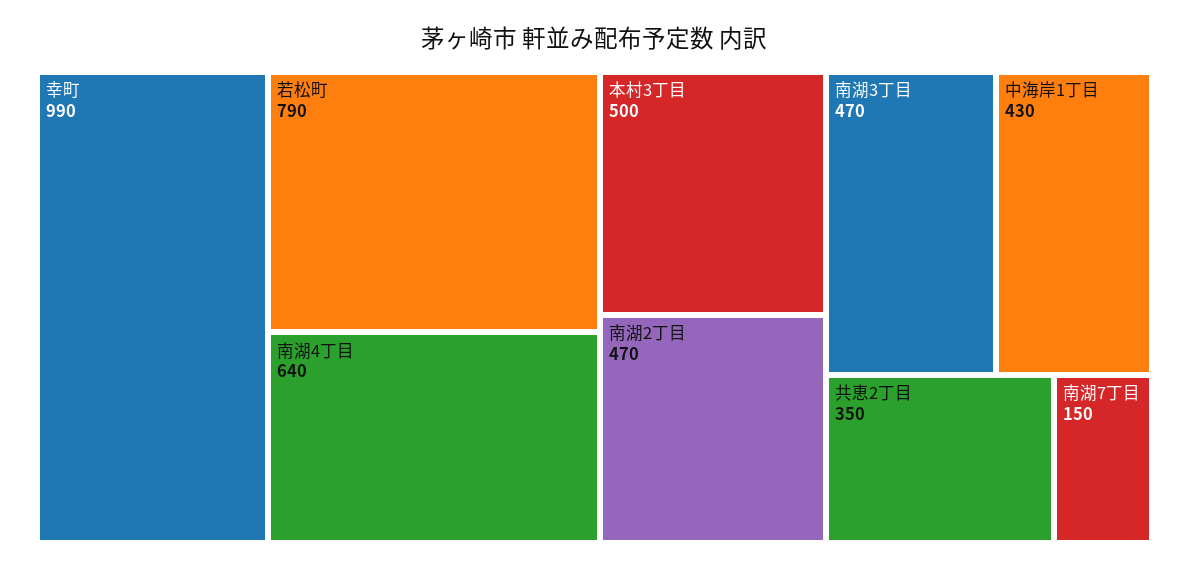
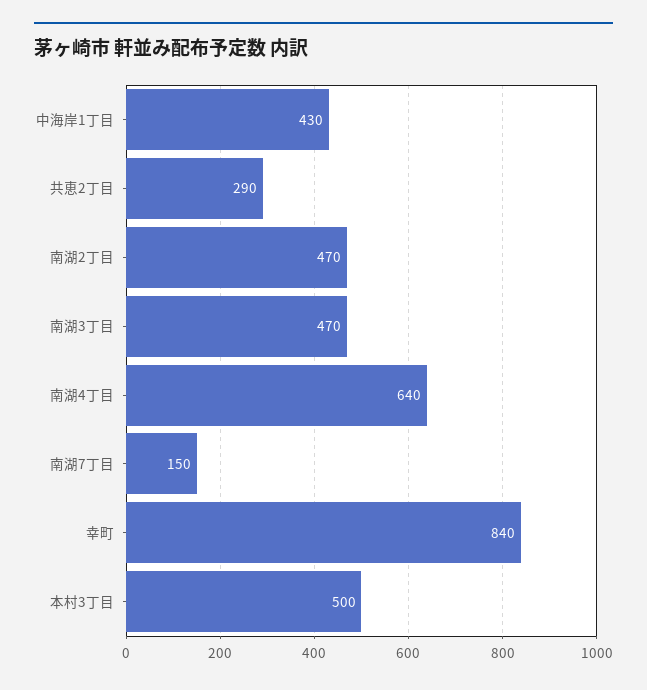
幸町: 990 -> 840
若松町: 790 -> none
共恵2丁目: 350 -> 290

